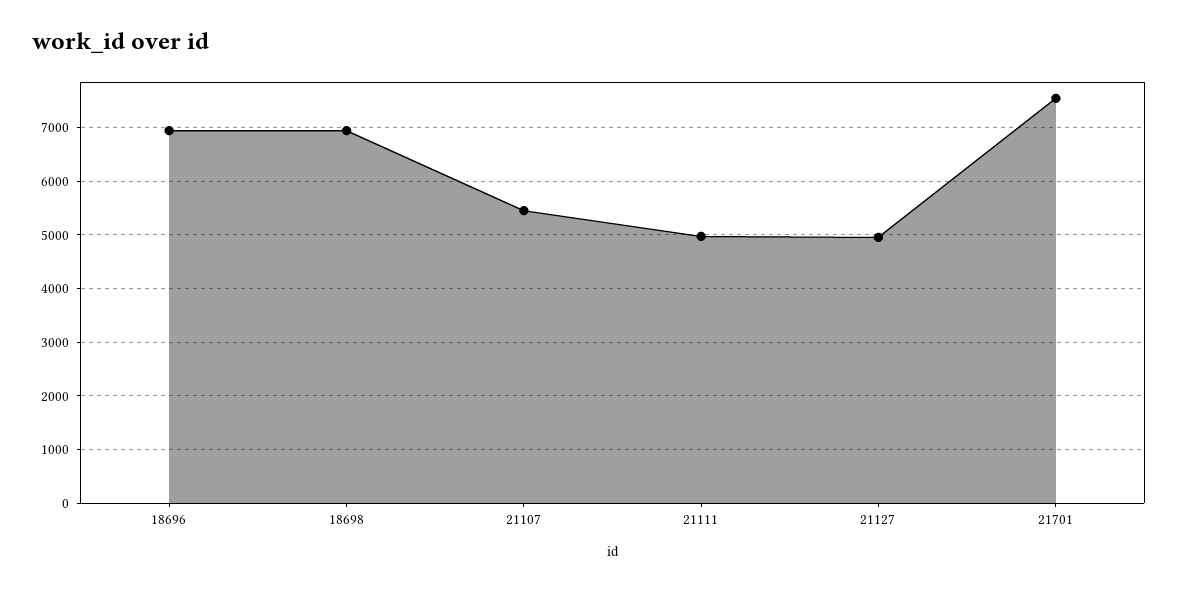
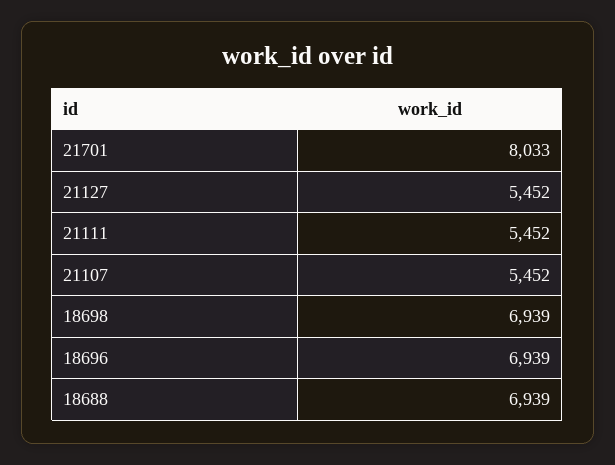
21111: 5000 -> 5452
21127: 5000 -> 5452
21701: 7600 -> 8033
18688: none -> 6939

